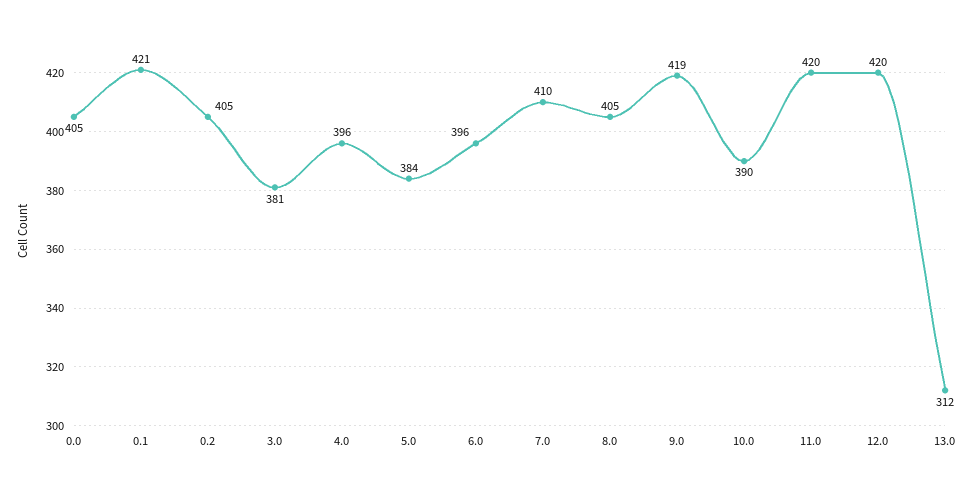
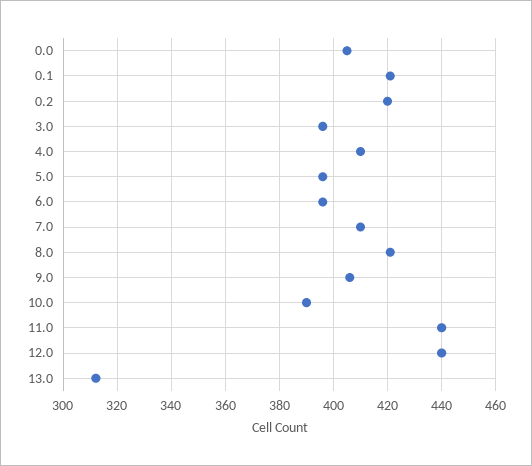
0.2: 405 -> 420
3.0: 381 -> 395
4.0: 396 -> 410
5.0: 384 -> 395
8.0: 405 -> 420
9.0: 419 -> 405
11.0: 420 -> 440
12.0: 420 -> 440

